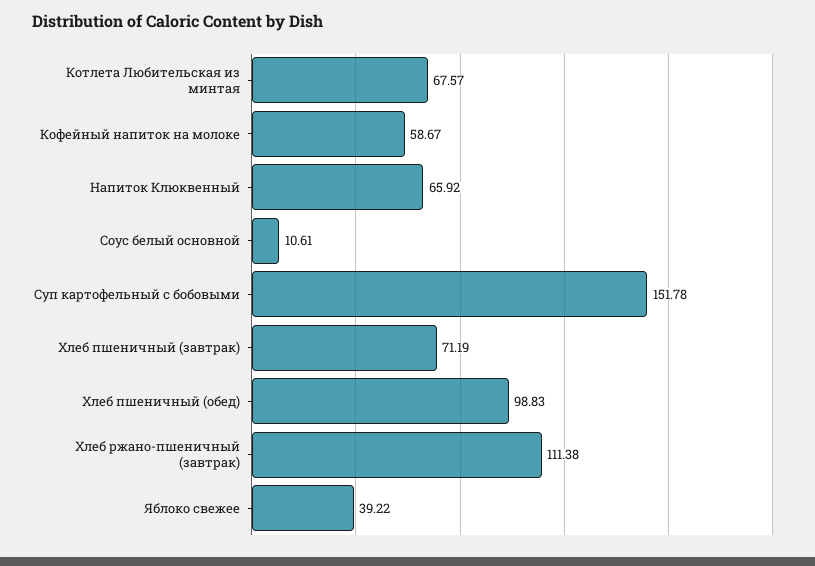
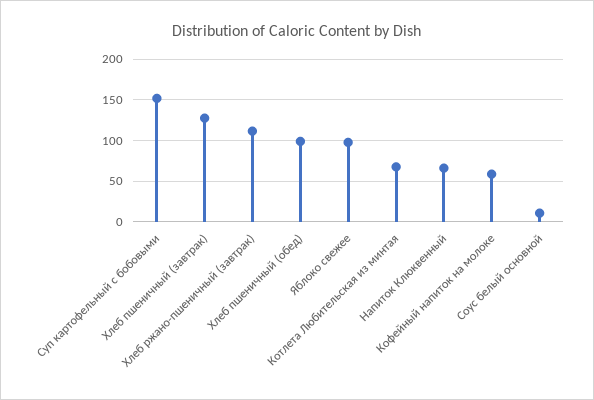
Хлеб пшеничный (завтрак): 71.19 -> 130
Яблоко свежее: 39.22 -> 100

